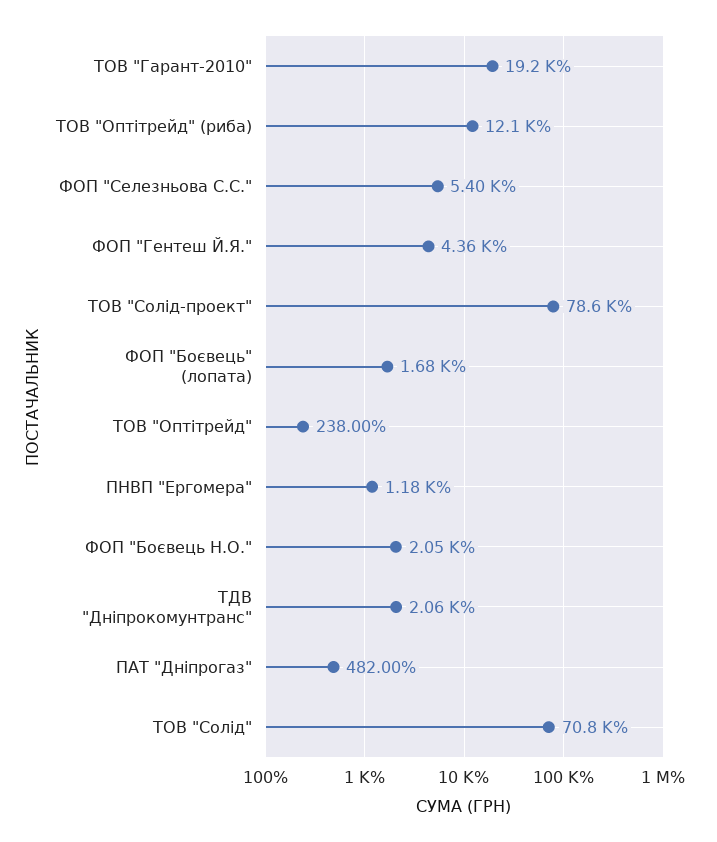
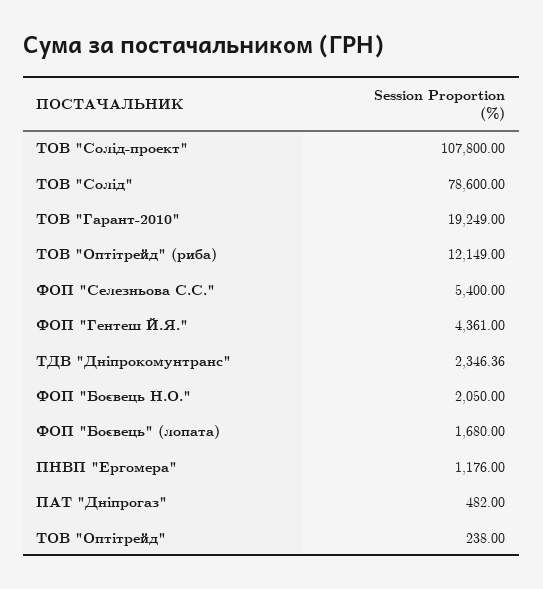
ТОВ "Солід-проект": 78600 -> 107800
ТДВ "Дніпрокомунтранс": 2060 -> 2346.36
ТОВ "Солід": 70800 -> 78600

